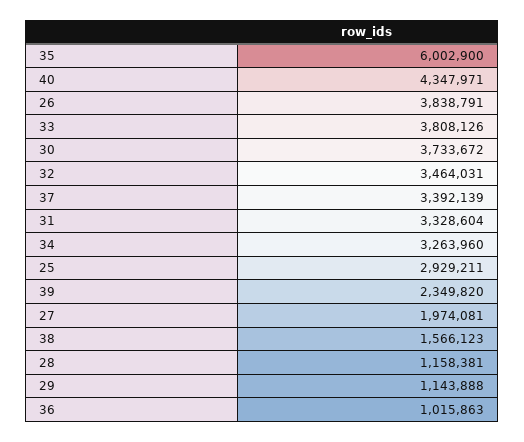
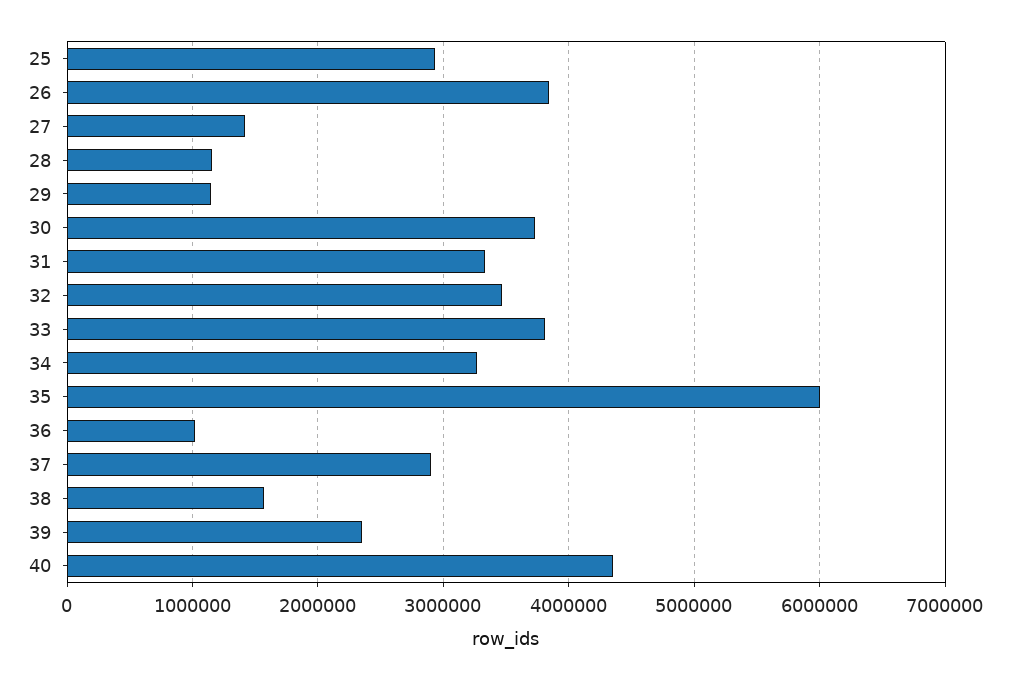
37: 3392139 -> 2900000
27: 1974081 -> 1400000

